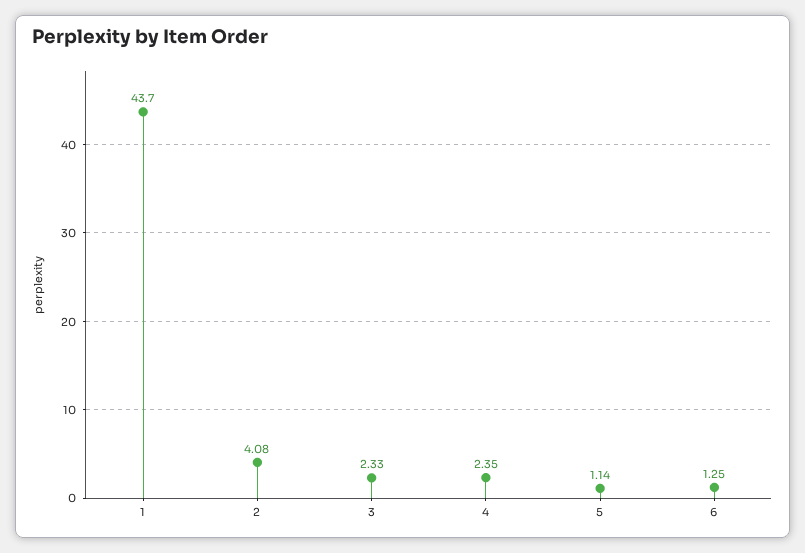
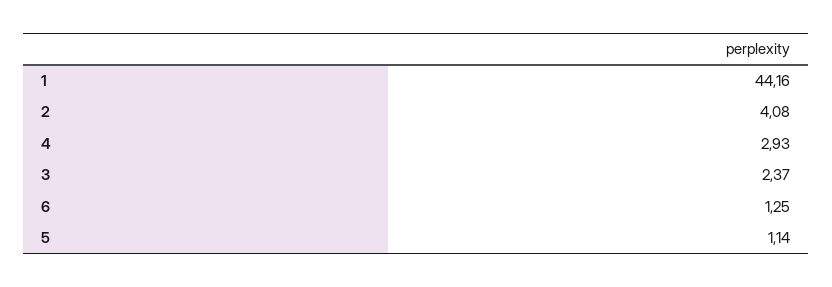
1: 43.7 -> 44.16
3: 2.33 -> 2.37
4: 2.35 -> 2.93

